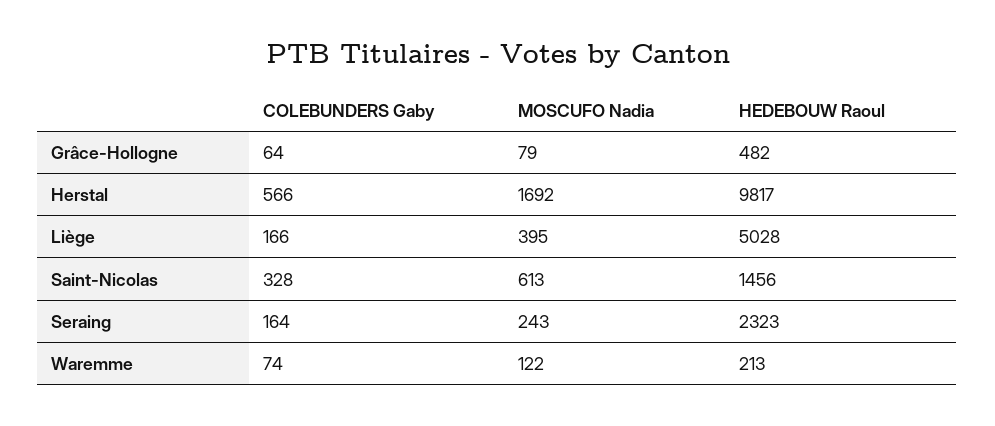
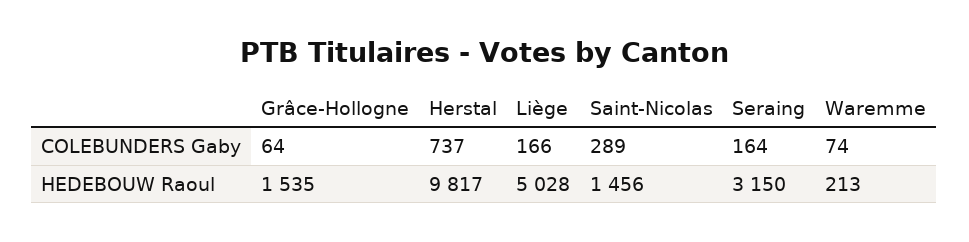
MOSCUFO Nadia, Grâce-Hollogne: 79 -> none
HEDEBOUW Raoul, Grâce-Hollogne: 482 -> 1535
COLEBUNDERS Gaby, Herstal: 566 -> 737
MOSCUFO Nadia, Herstal: 1692 -> none
MOSCUFO Nadia, Liège: 395 -> none
COLEBUNDERS Gaby, Saint-Nicolas: 328 -> 289
MOSCUFO Nadia, Saint-Nicolas: 613 -> none
MOSCUFO Nadia, Seraing: 243 -> none
HEDEBOUW Raoul, Seraing: 2323 -> 3150
MOSCUFO Nadia, Waremme: 122 -> none

